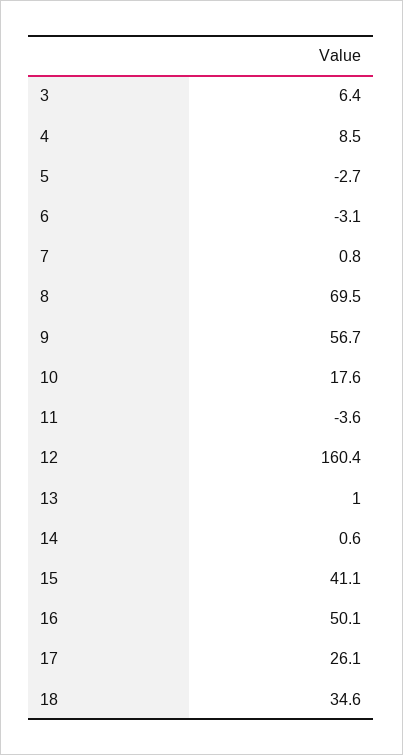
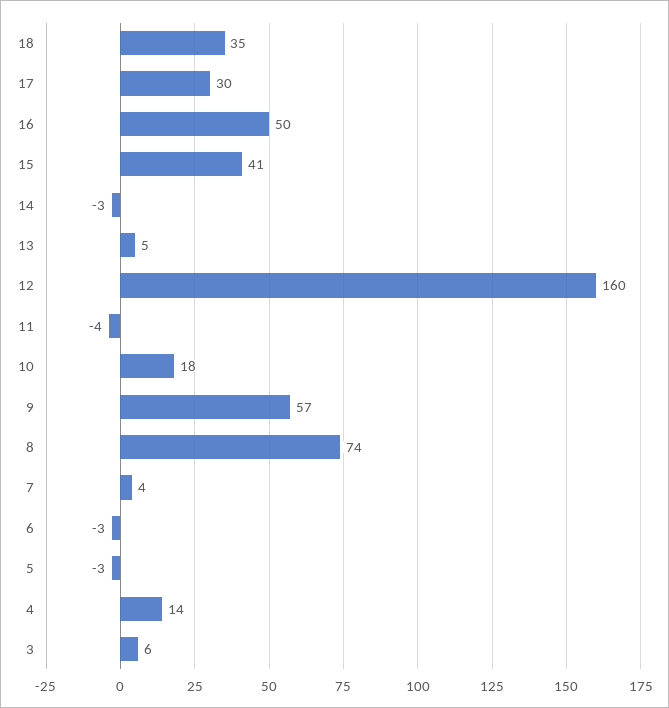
4: 8.5 -> 14
7: 0.8 -> 4
8: 69.5 -> 74
13: 1 -> 5
14: 0.6 -> -3
17: 26.1 -> 30

